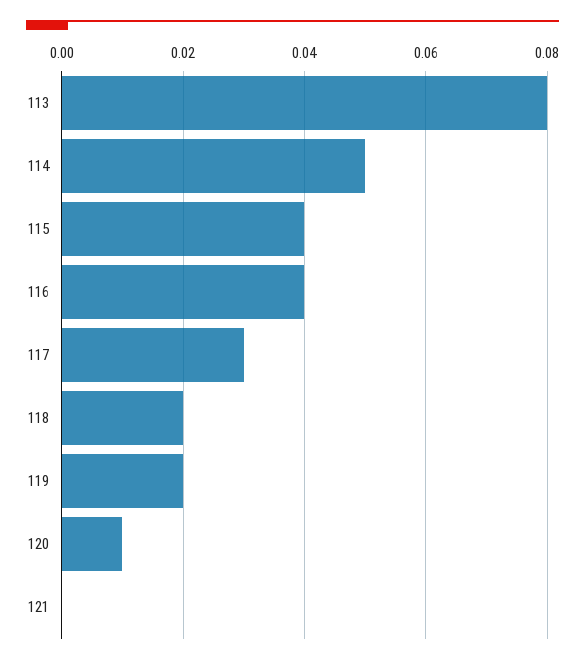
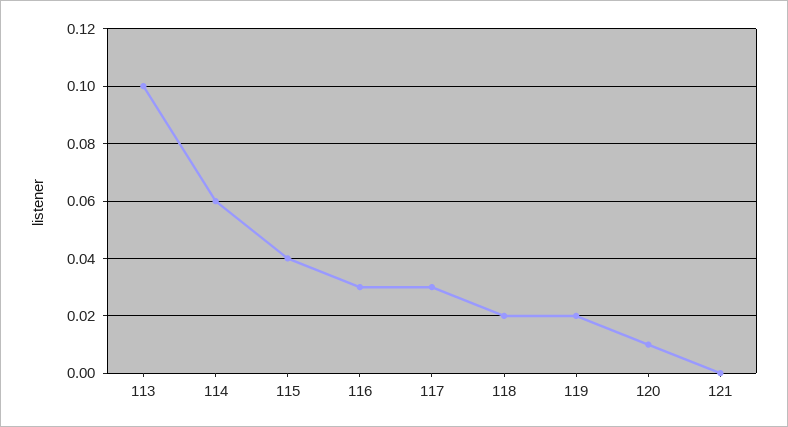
113: 0.08 -> 0.1
114: 0.05 -> 0.06
116: 0.04 -> 0.03

